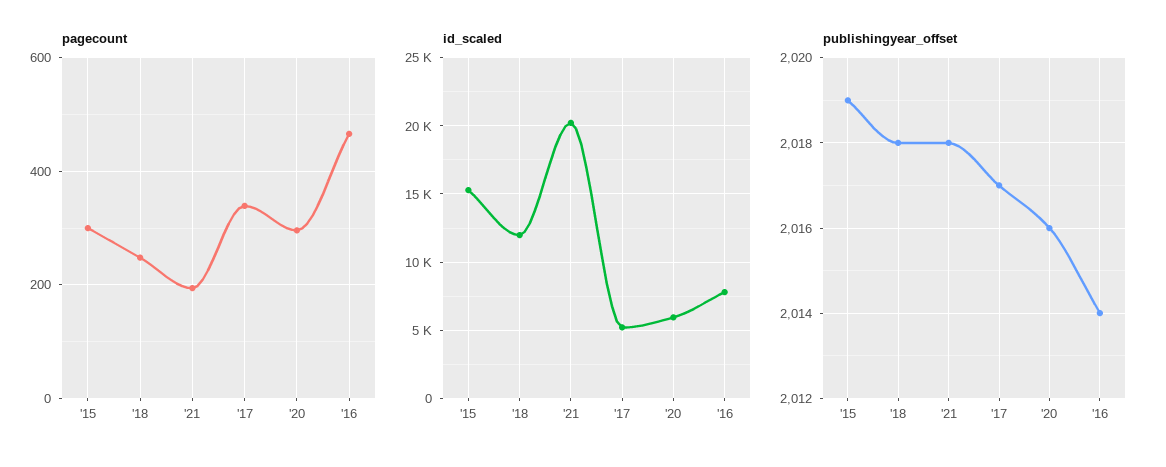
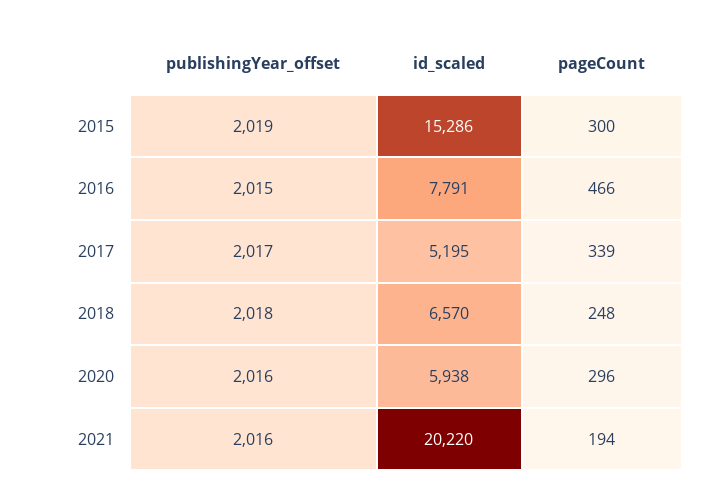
id_scaled, '18: 12000 -> 6570
publishingyear_offset, '21: 2018 -> 2016
publishingyear_offset, '16: 2014 -> 2015

